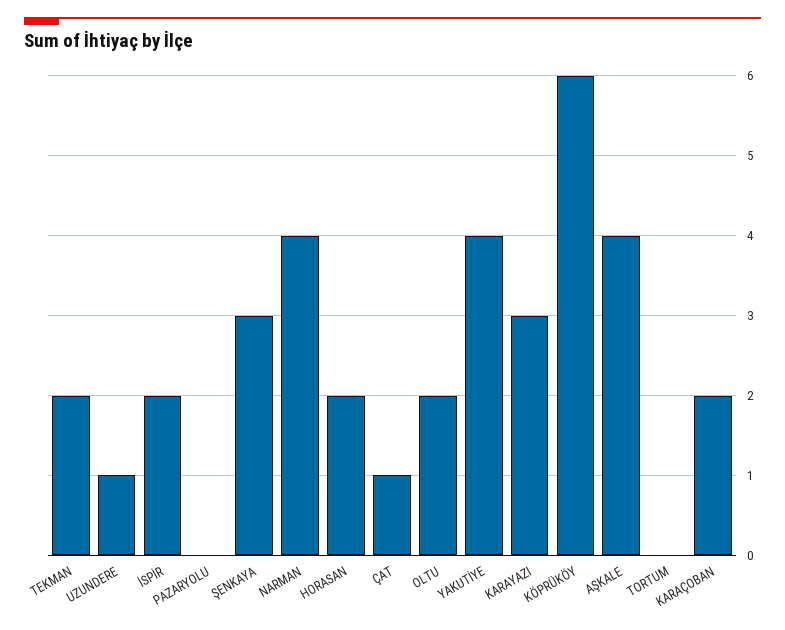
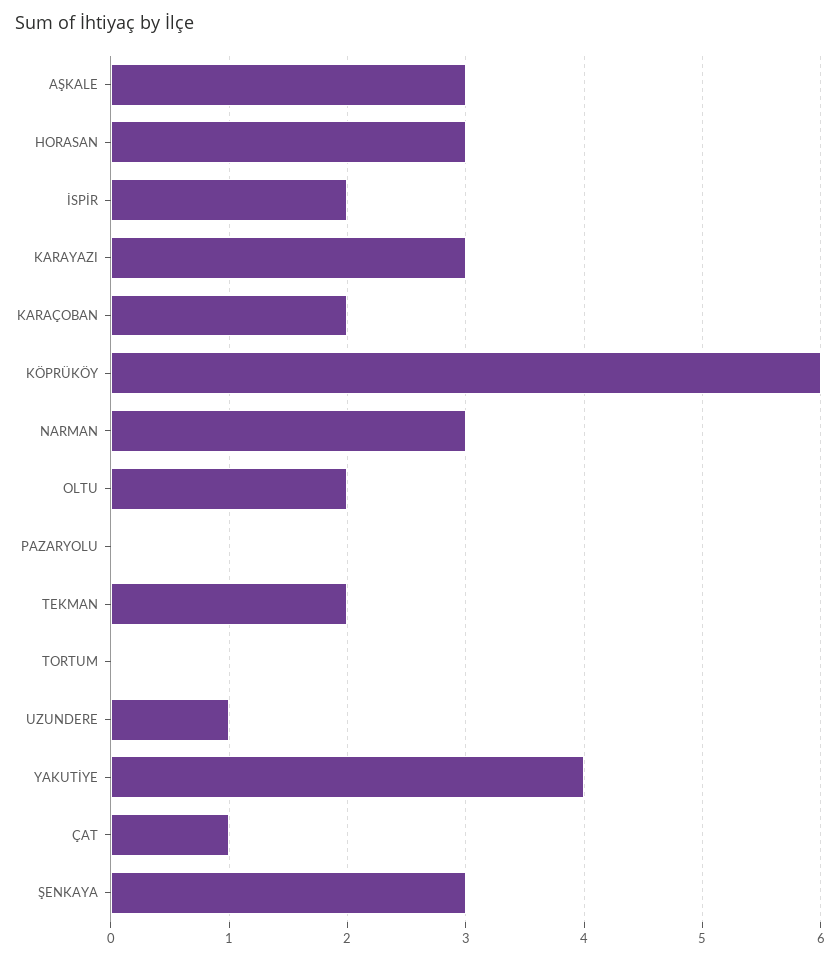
NARMAN: 4 -> 3
HORASAN: 2 -> 3
AŞKALE: 4 -> 3

